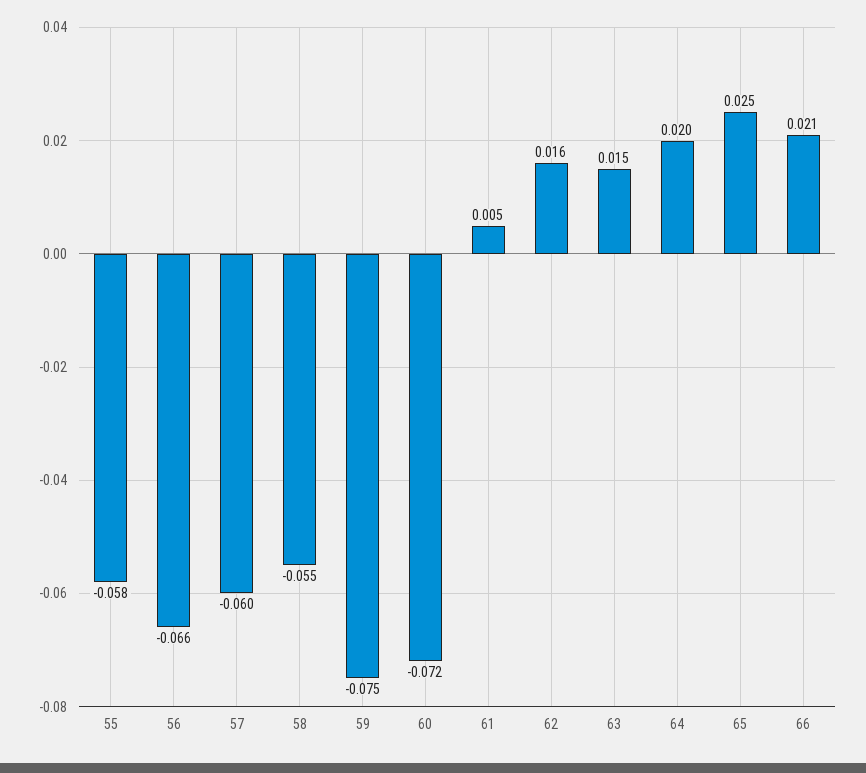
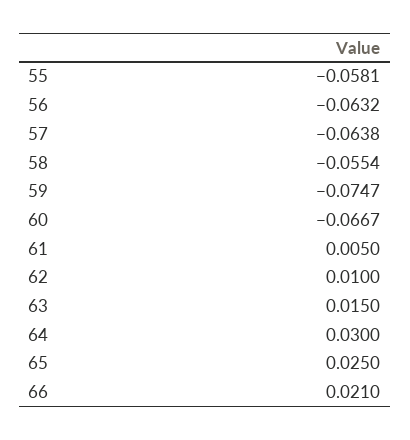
56: -0.066 -> -0.0632
57: -0.06 -> -0.0638
60: -0.072 -> -0.0667
62: 0.016 -> 0.01
64: 0.02 -> 0.03

